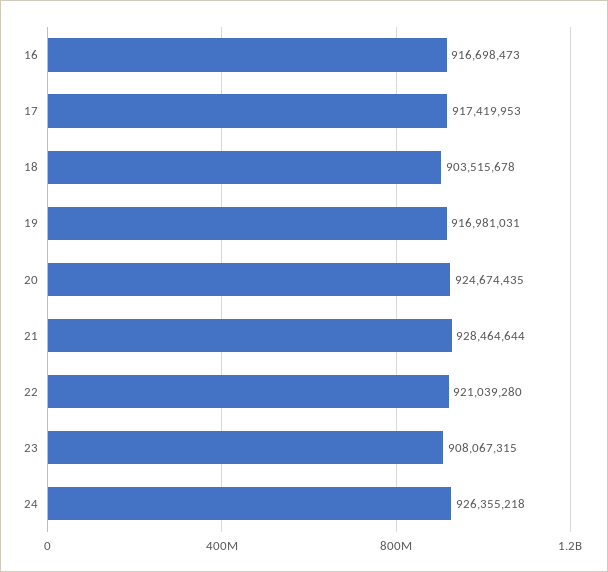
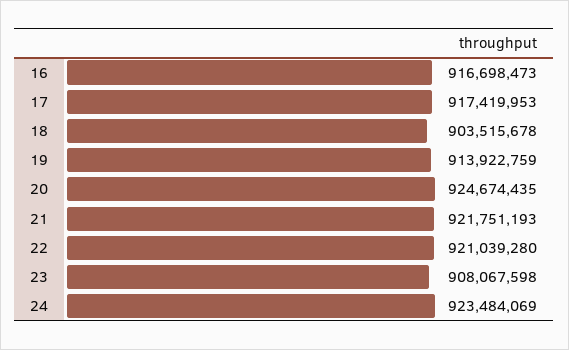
19: 916981031 -> 913922759
21: 928464644 -> 921751193
23: 908067315 -> 908067598
24: 926355218 -> 923484069

